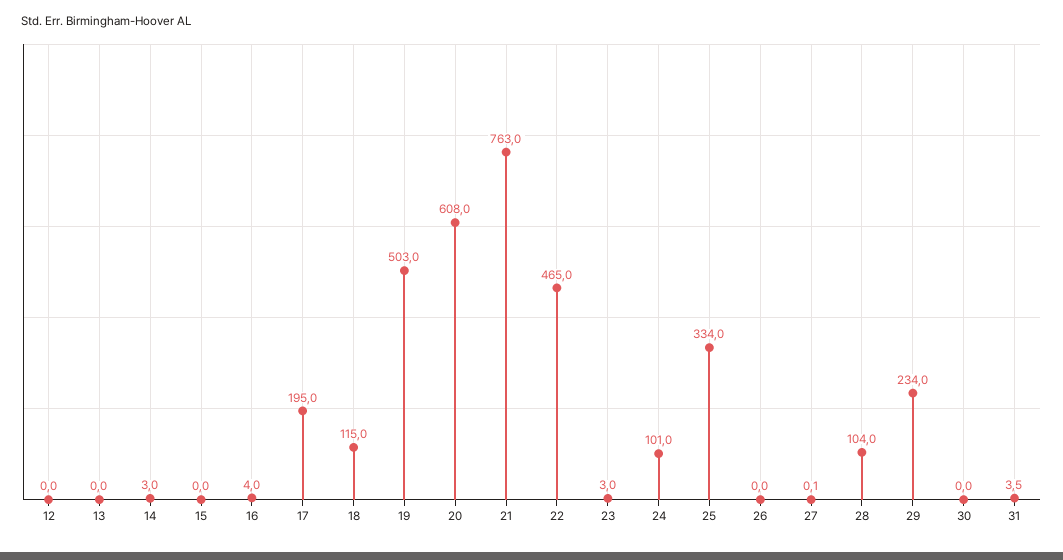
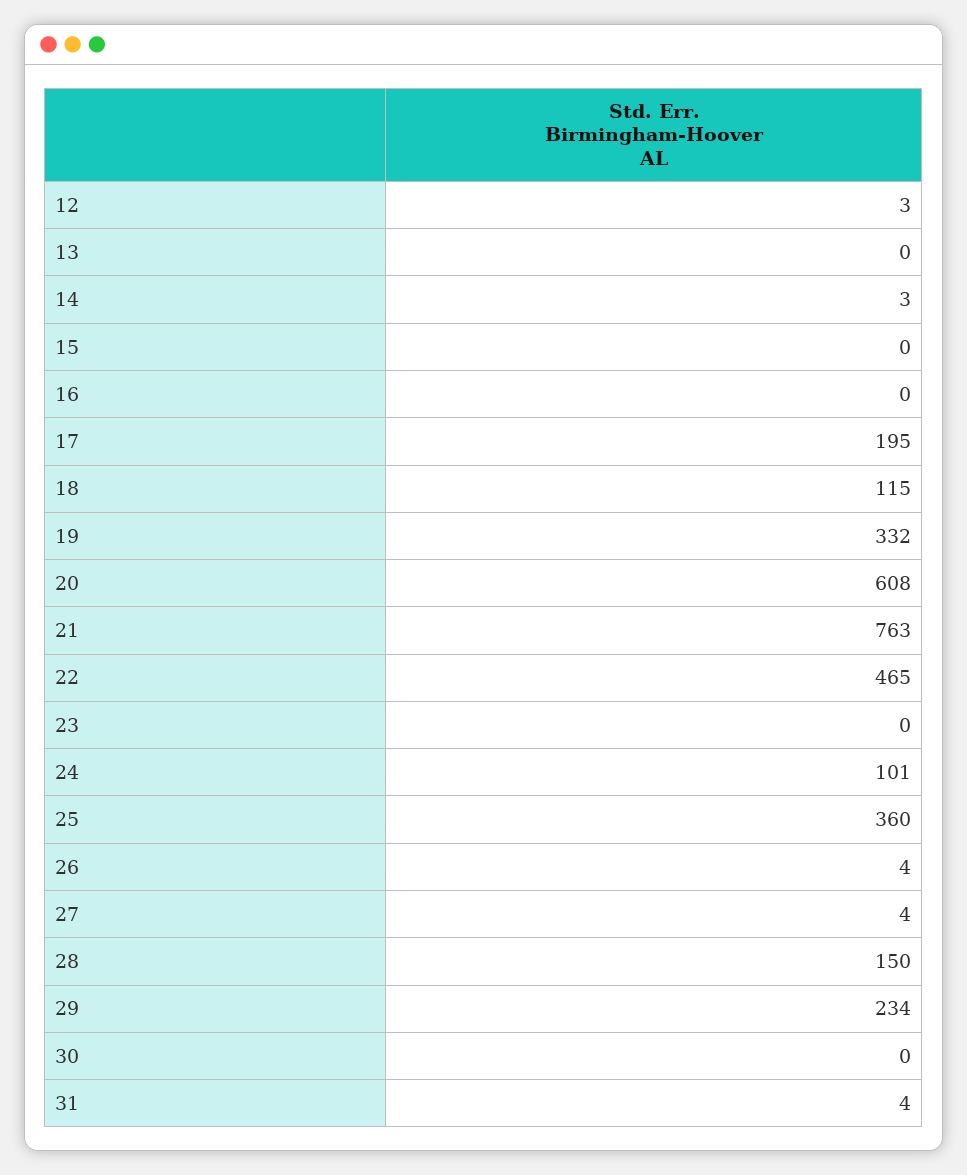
12: 0 -> 3
16: 4 -> 0
19: 503 -> 332
23: 3 -> 0
25: 334 -> 360
26: 0 -> 4
27: 0.1 -> 4
28: 104 -> 150

